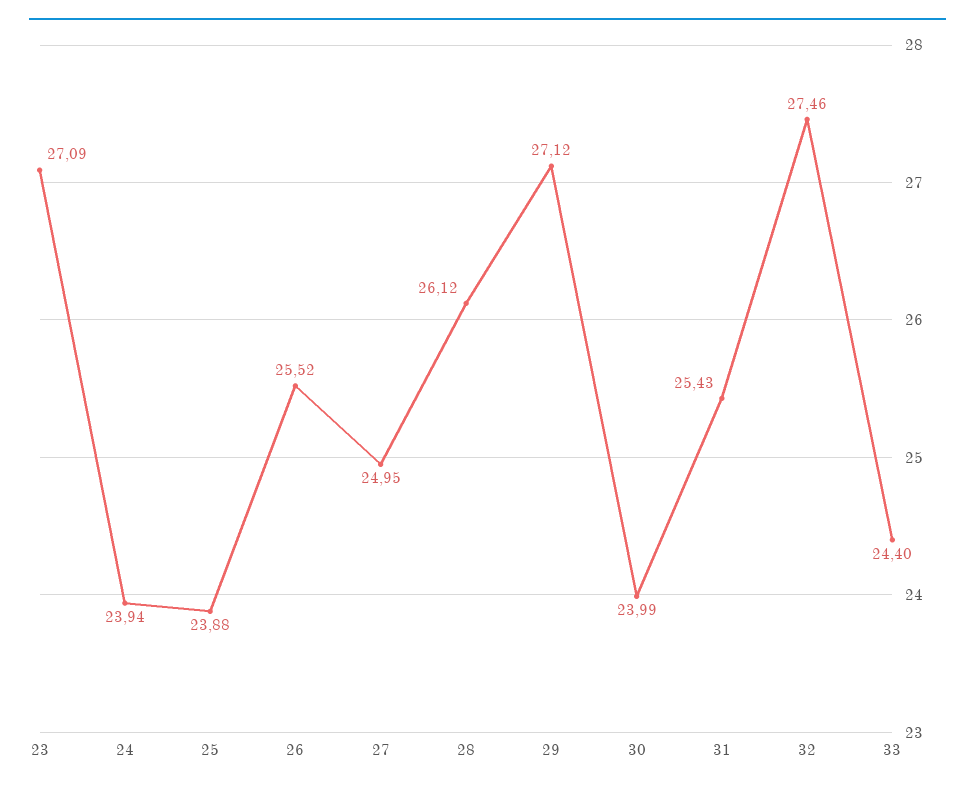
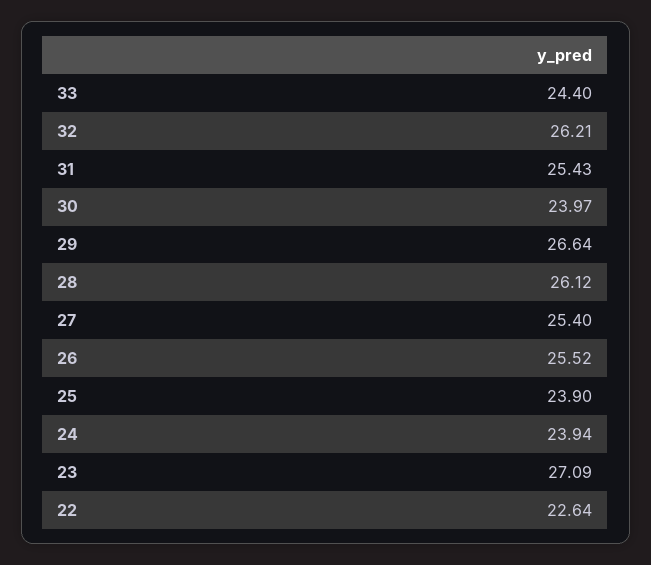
25: 23.88 -> 23.9
27: 24.95 -> 25.4
29: 27.12 -> 26.64
30: 23.99 -> 23.97
32: 27.46 -> 26.21
22: none -> 22.64

